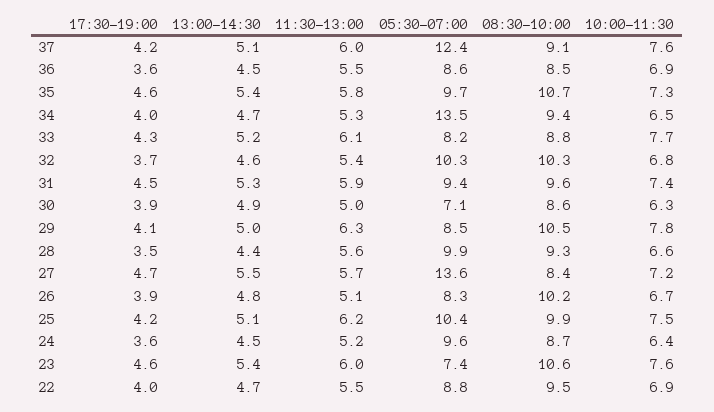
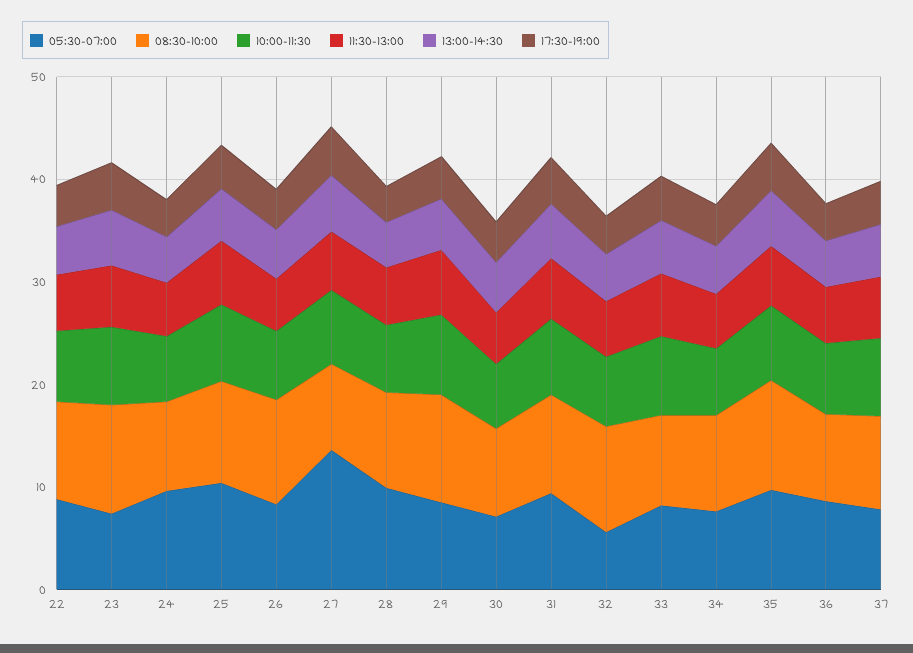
05:30-07:00, 37: 12.4 -> 8
05:30-07:00, 34: 13.5 -> 8
05:30-07:00, 32: 10.3 -> 6

